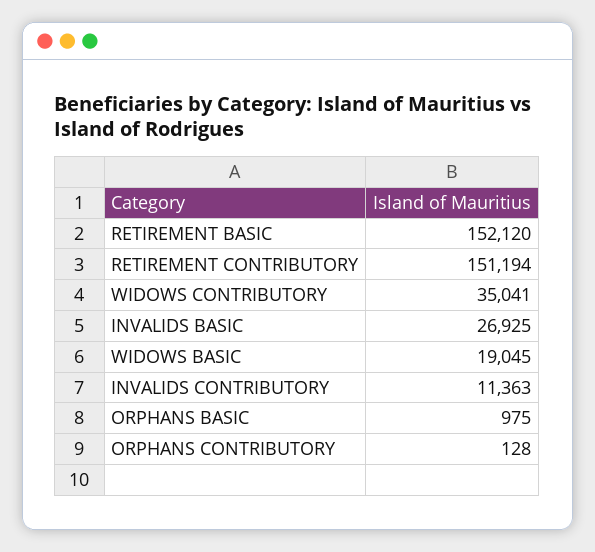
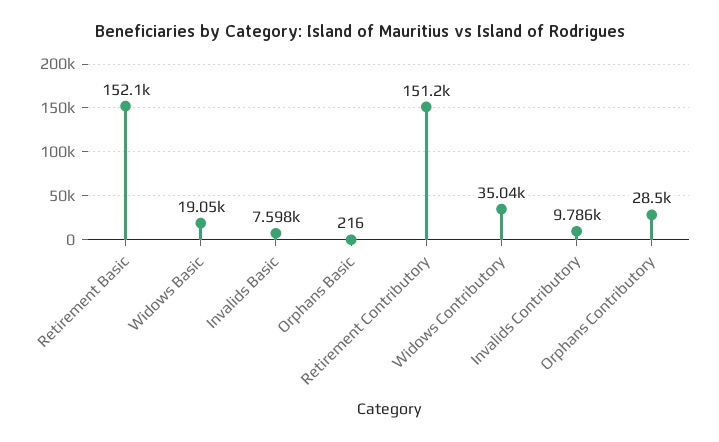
INVALIDS BASIC: 26925 -> 7598
INVALIDS CONTRIBUTORY: 11363 -> 9786
ORPHANS BASIC: 975 -> 216
ORPHANS CONTRIBUTORY: 128 -> 28500

